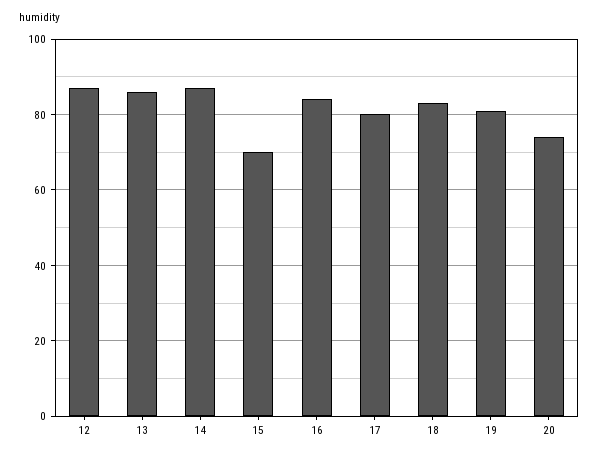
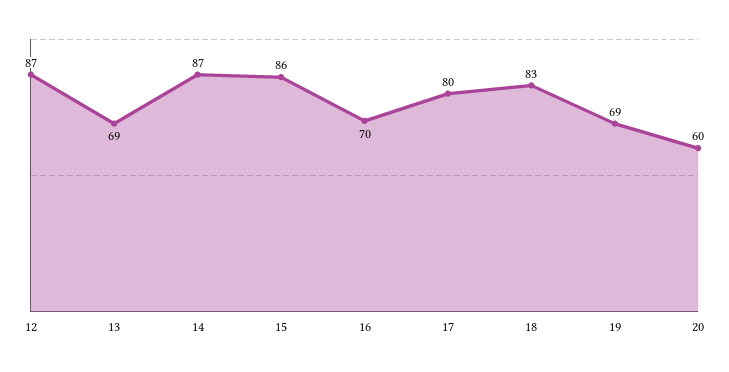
13: 85 -> 69
15: 70 -> 86
16: 85 -> 70
19: 80 -> 69
20: 75 -> 60

